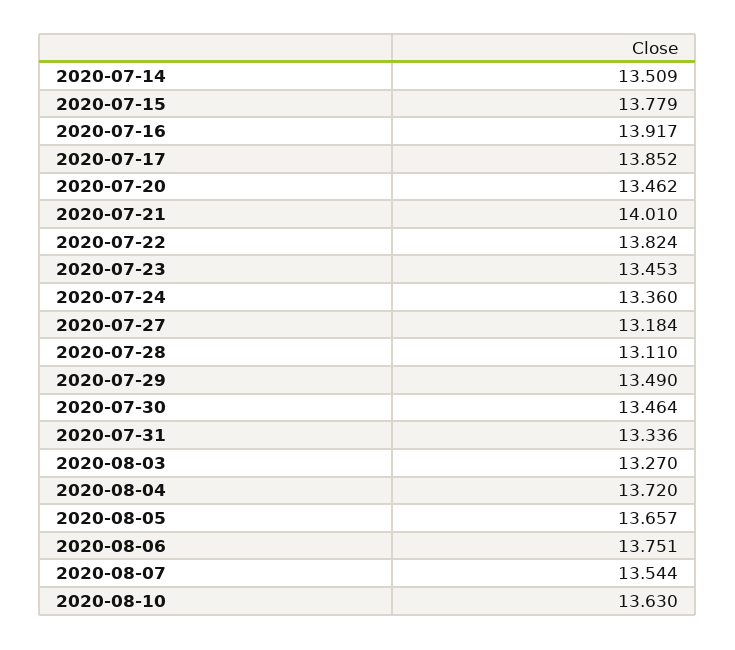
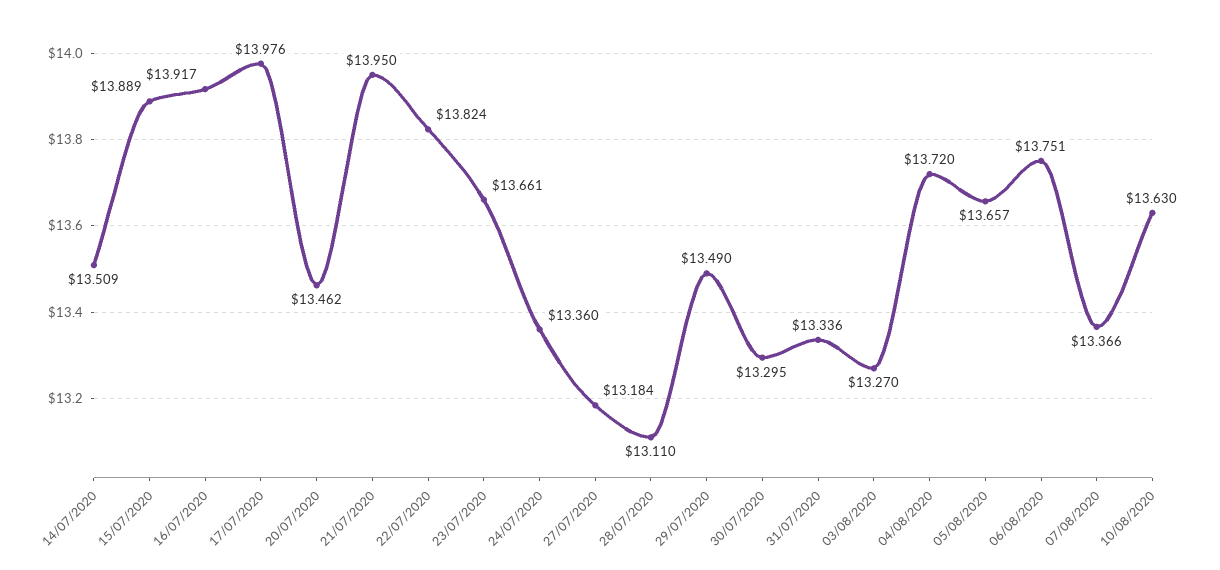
2020-07-15: 13.779 -> 13.889
2020-07-17: 13.852 -> 13.976
2020-07-21: 14.01 -> 13.95
2020-07-23: 13.453 -> 13.661
2020-07-30: 13.464 -> 13.295
2020-08-07: 13.544 -> 13.366

